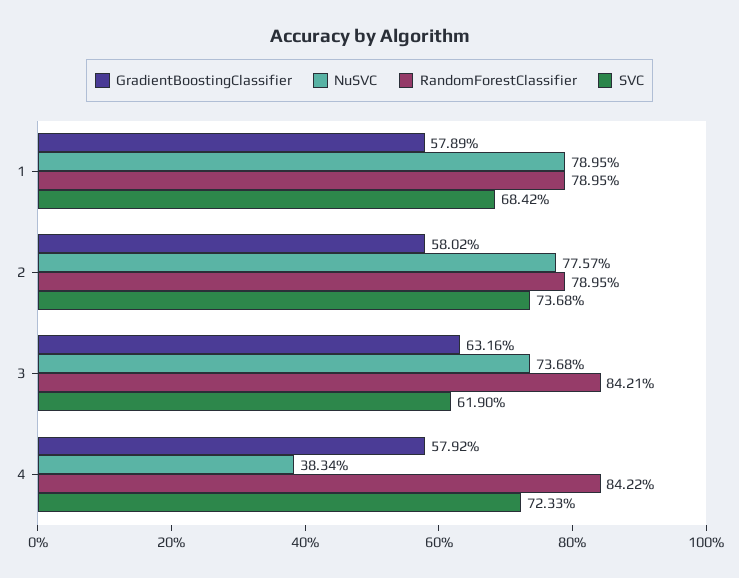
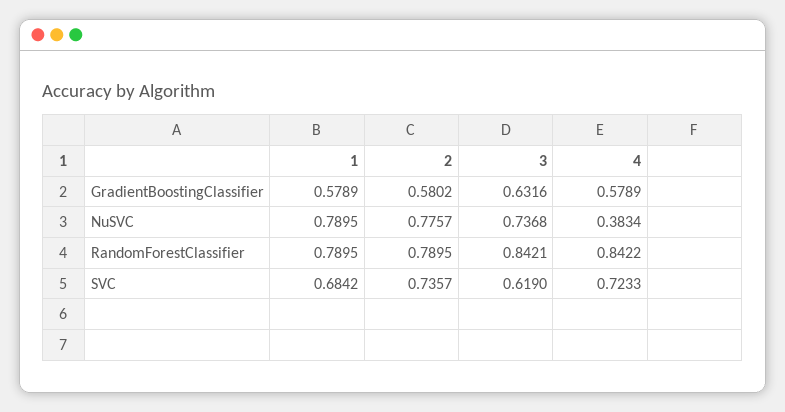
SVC, 2: 0.7368 -> 0.7357
GradientBoostingClassifier, 4: 0.5792 -> 0.5789

